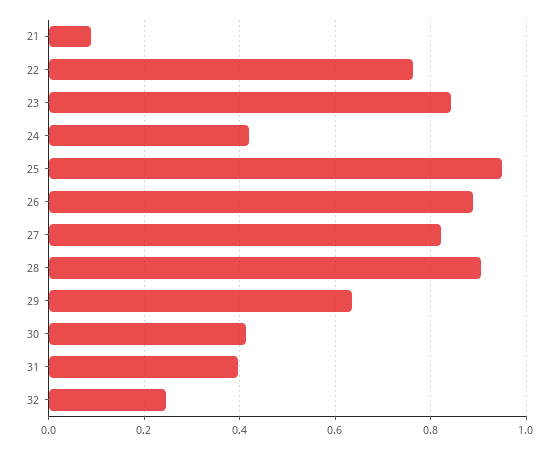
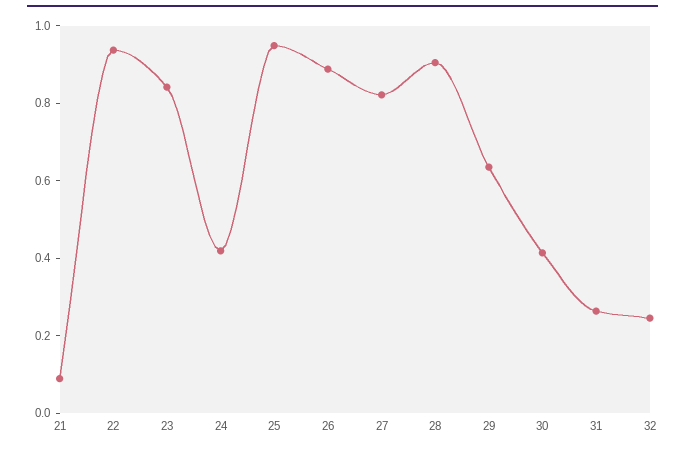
22: 0.76 -> 0.95
31: 0.4 -> 0.25

